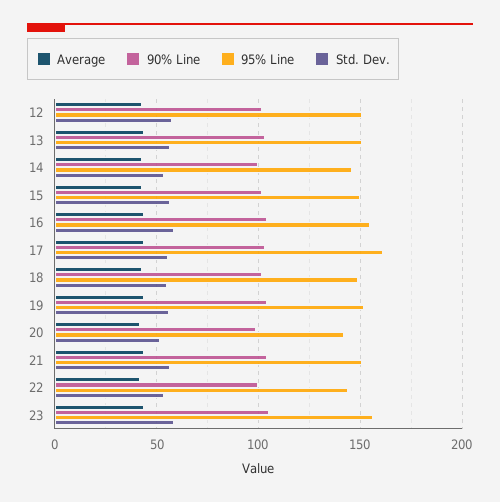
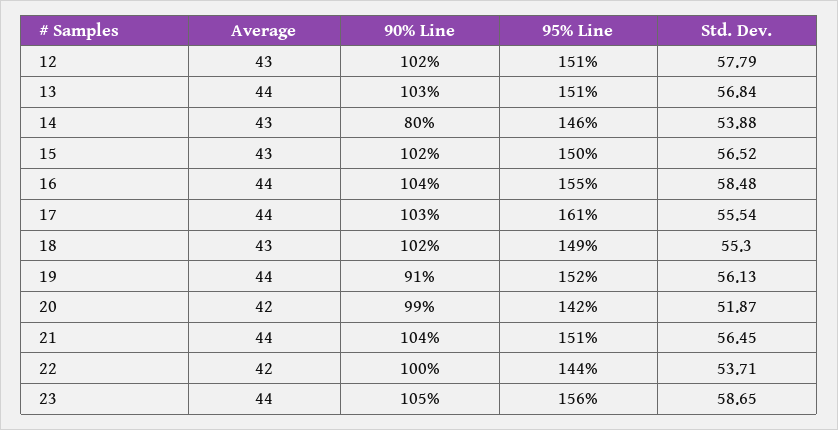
90% Line, 14: 100 -> 80
90% Line, 19: 105 -> 91

